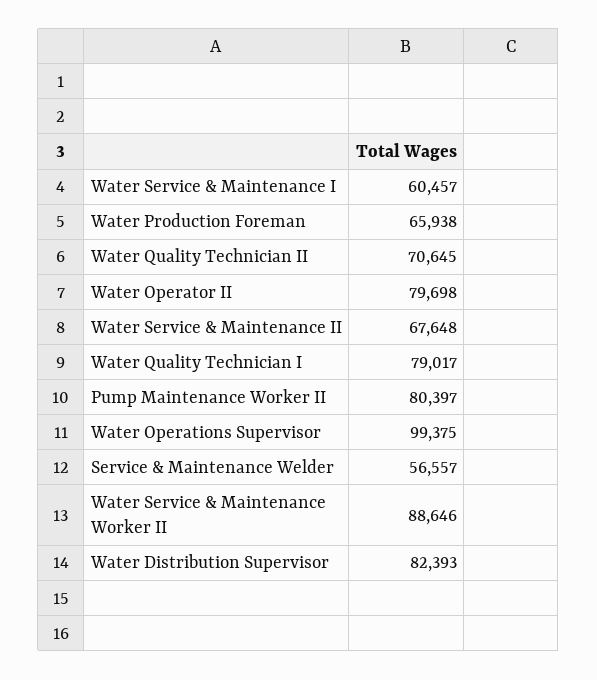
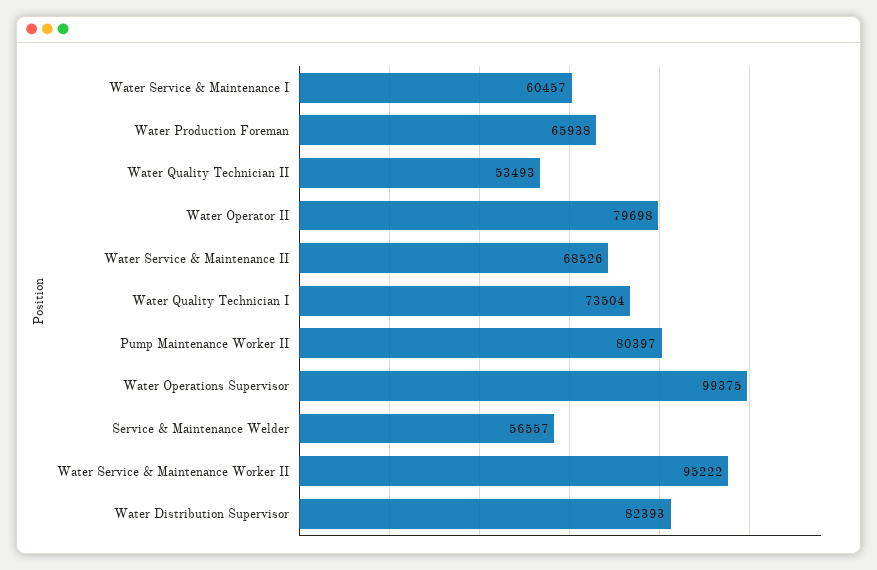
Water Quality Technician II: 70645 -> 53493
Water Service & Maintenance II: 67648 -> 68526
Water Quality Technician I: 79017 -> 73504
Water Service & Maintenance Worker II: 88646 -> 95222

